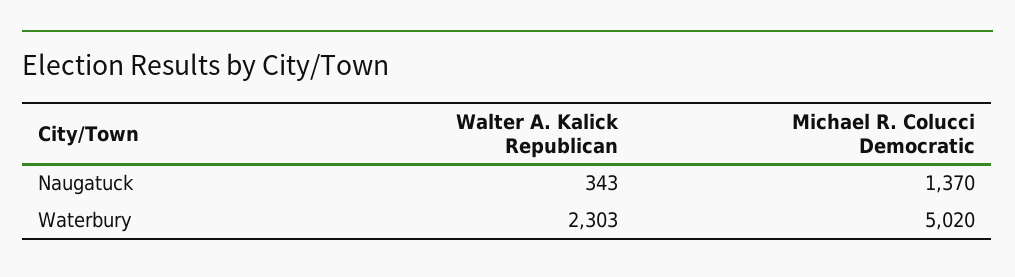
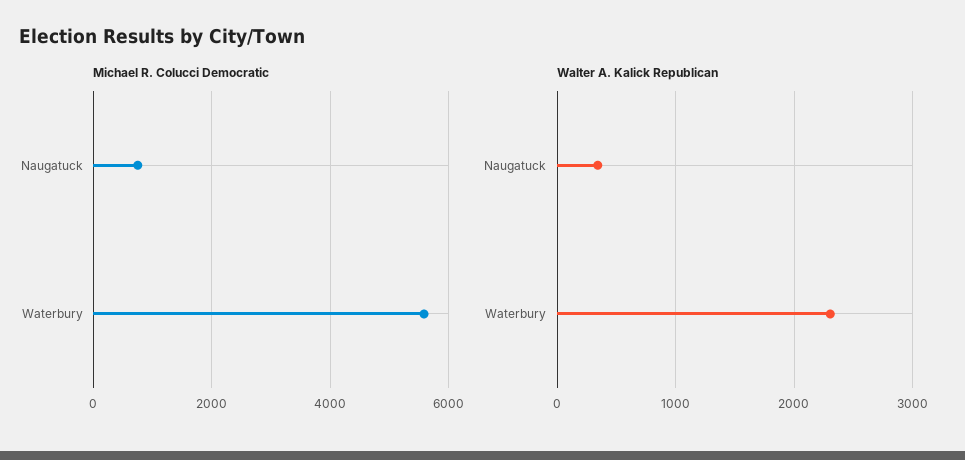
Michael R. Colucci Democratic, Naugatuck: 1370 -> 800
Michael R. Colucci Democratic, Waterbury: 5020 -> 5600

